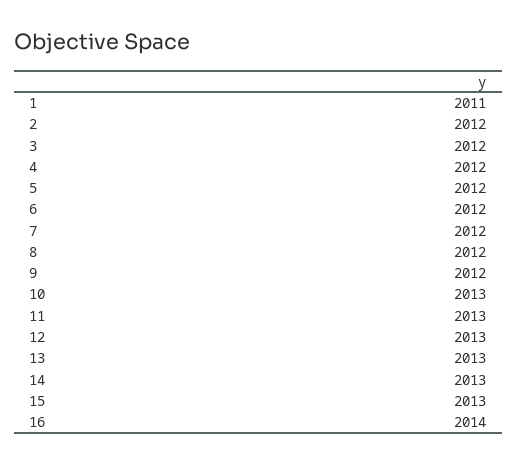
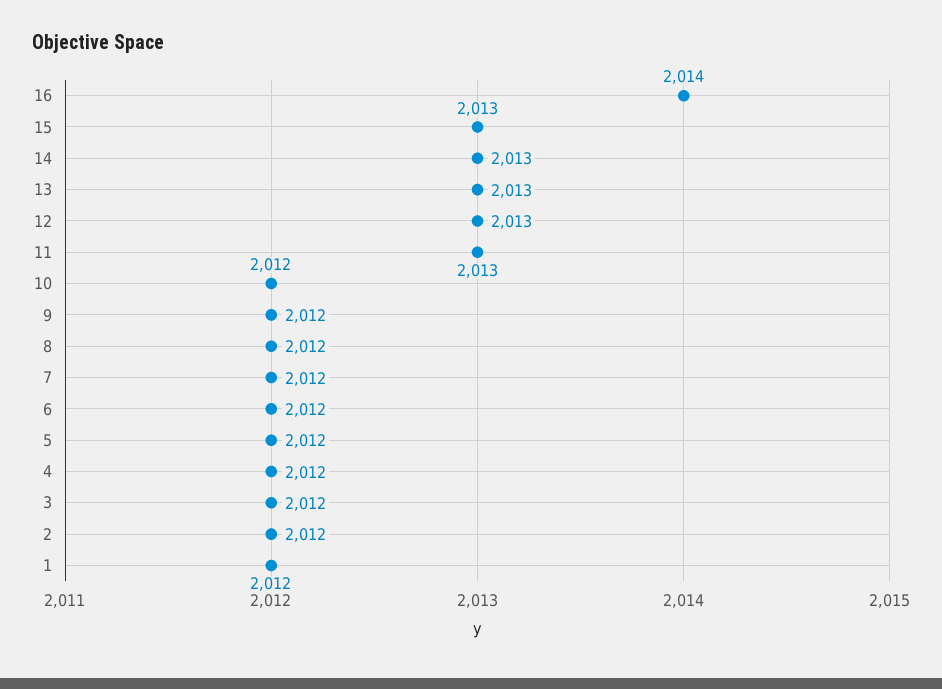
1: 2011 -> 2012
10: 2013 -> 2012

